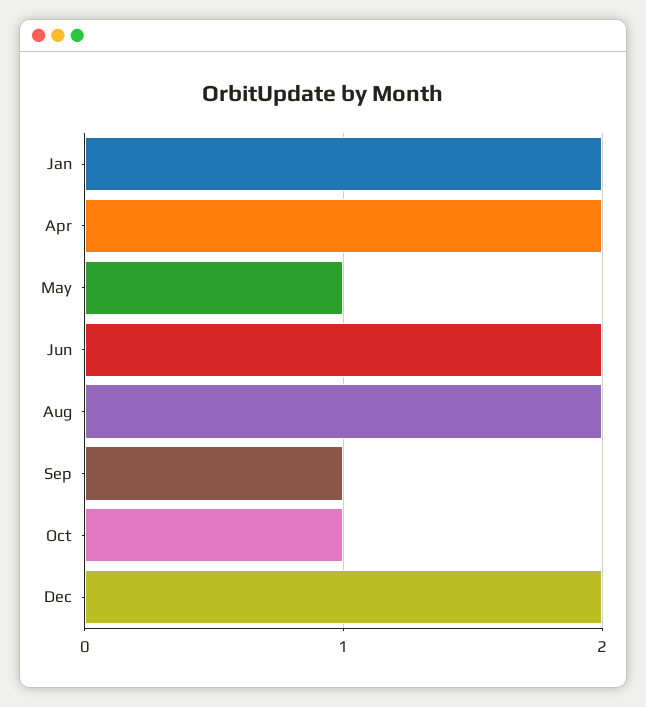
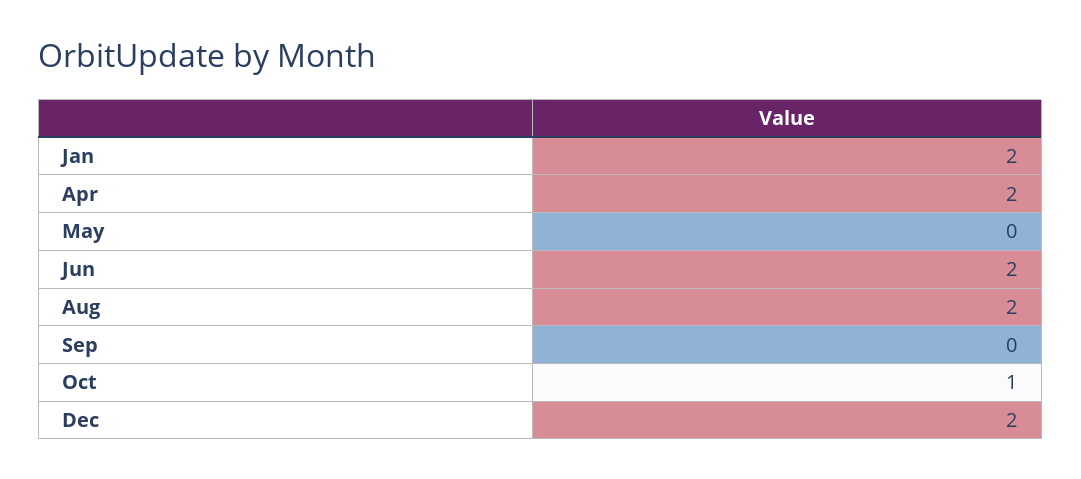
May: 1 -> 0
Sep: 1 -> 0

